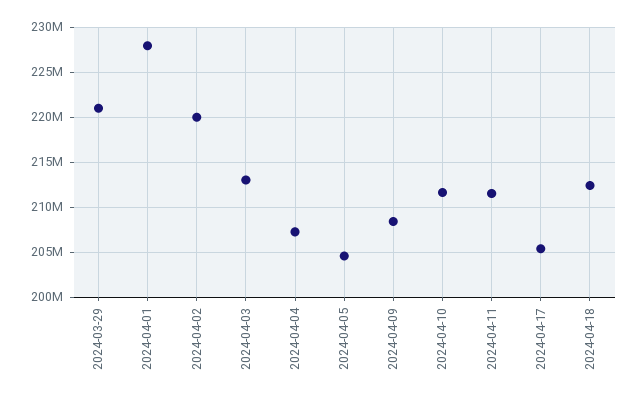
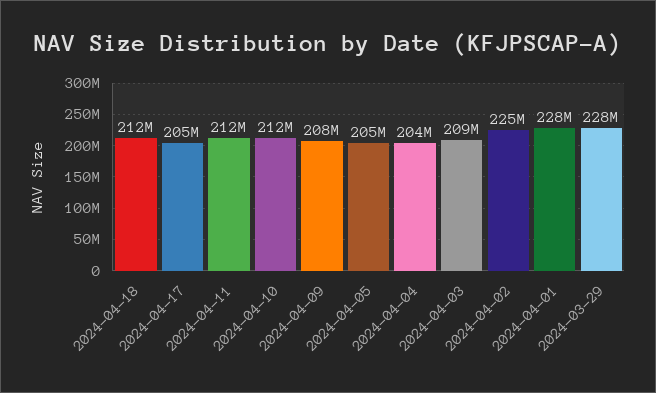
2024-03-29: 221000000 -> 228000000
2024-04-02: 220000000 -> 225000000
2024-04-03: 213000000 -> 209000000
2024-04-04: 207000000 -> 204000000

